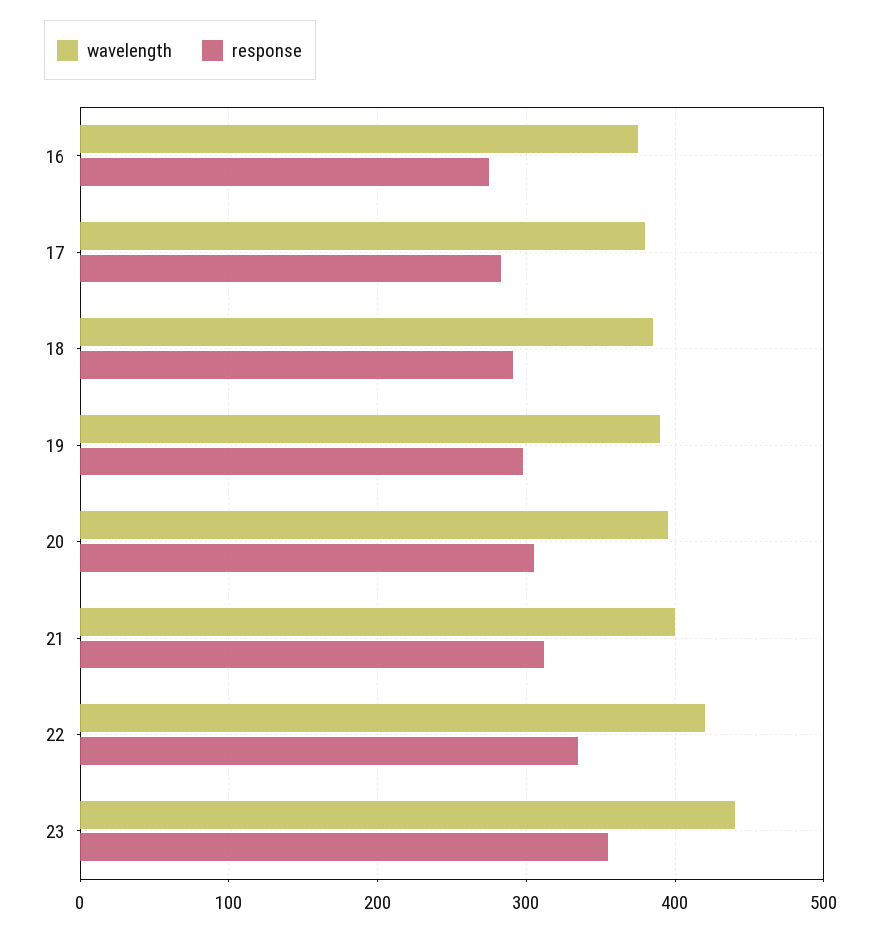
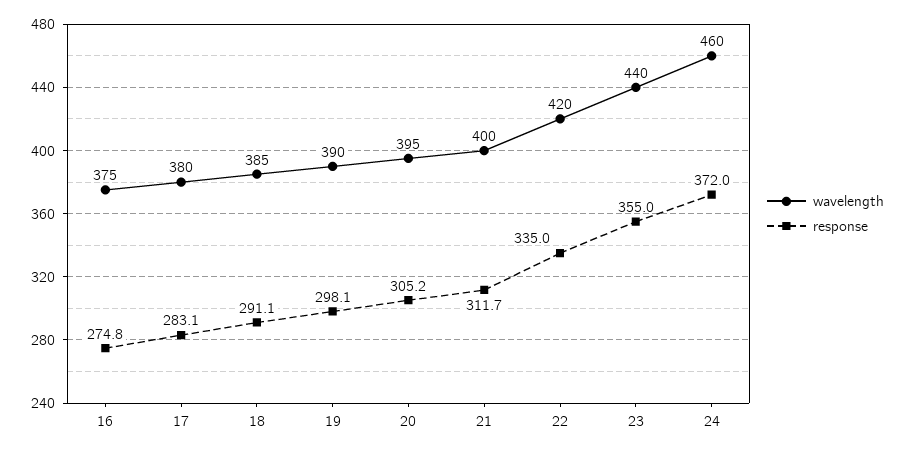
wavelength, 24: none -> 460
response, 24: none -> 372

